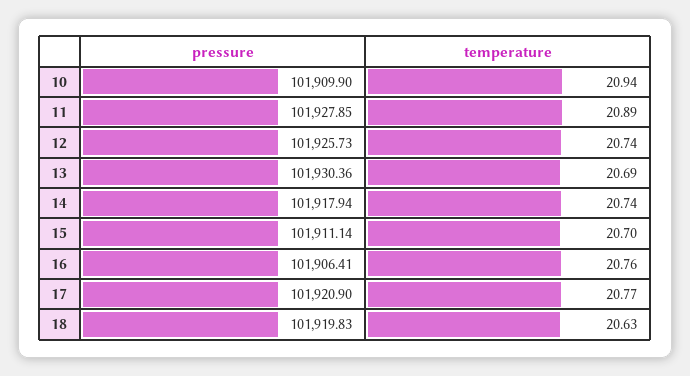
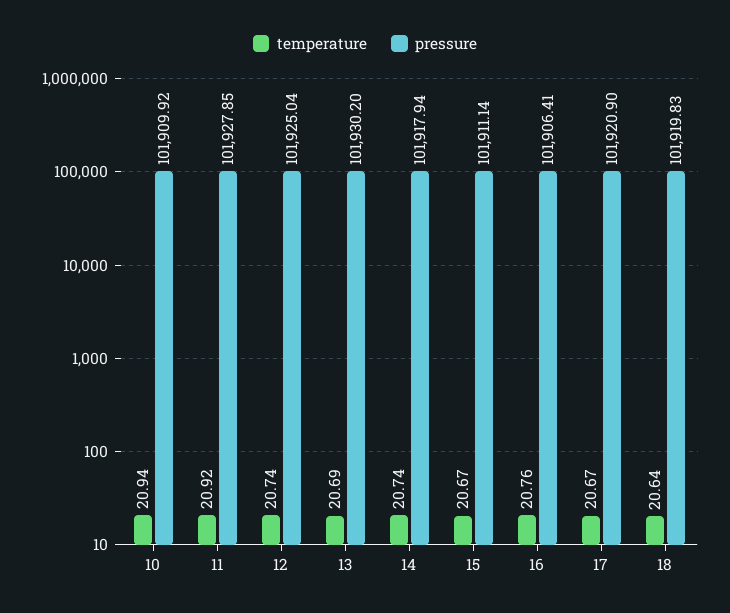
pressure, 10: 101909.9 -> 101909.92
temperature, 11: 20.89 -> 20.92
pressure, 12: 101925.73 -> 101925.04
pressure, 13: 101930.36 -> 101930.2
temperature, 15: 20.7 -> 20.67
temperature, 17: 20.77 -> 20.67
temperature, 18: 20.63 -> 20.64

